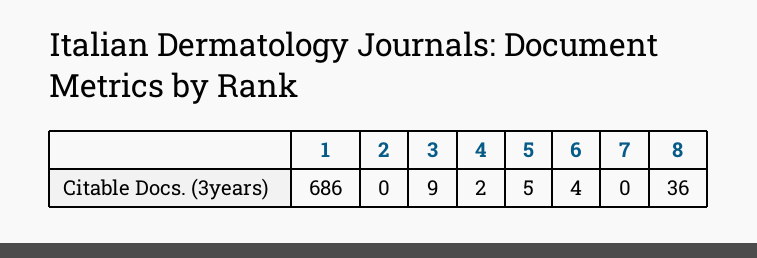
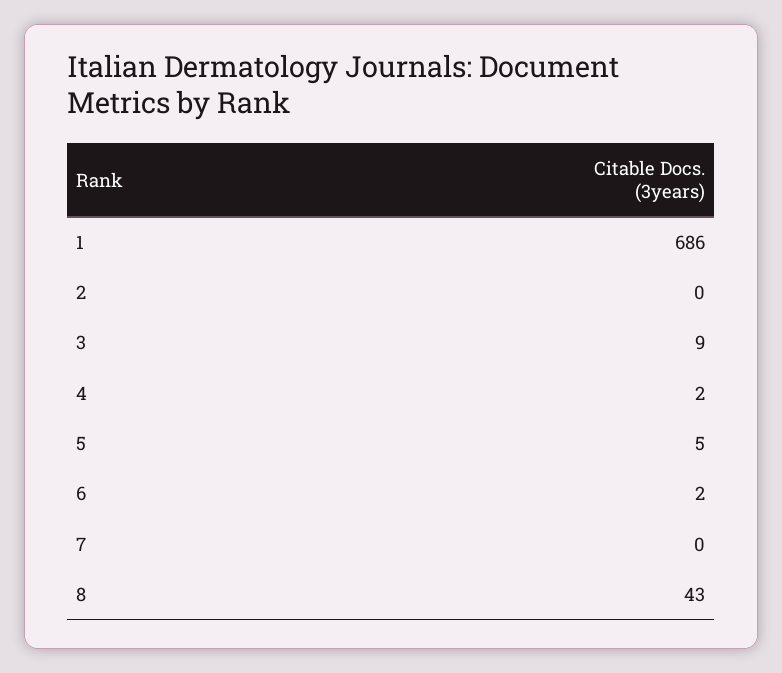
6: 4 -> 2
8: 36 -> 43

